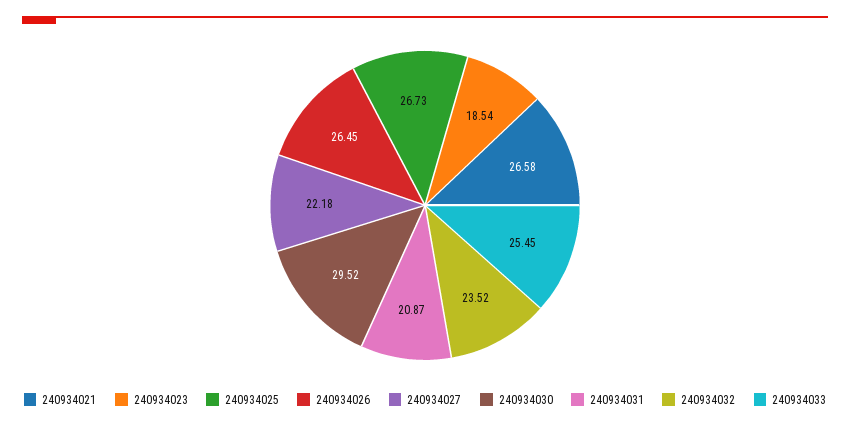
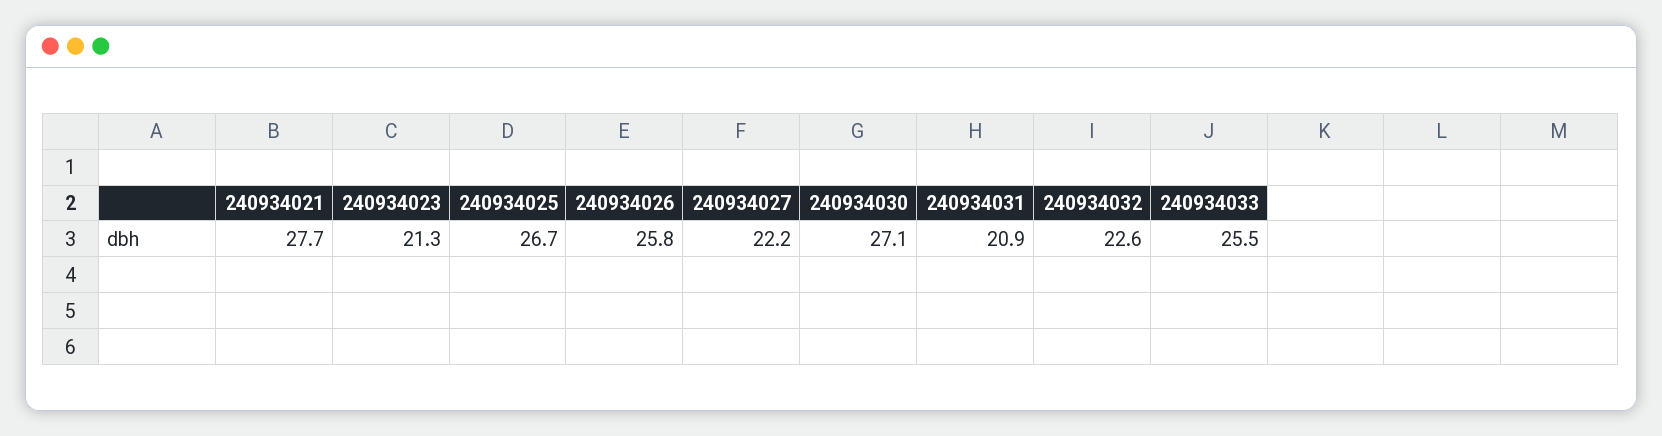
240934021: 26.58 -> 27.7
240934023: 18.54 -> 21.3
240934026: 26.45 -> 25.8
240934030: 29.52 -> 27.1
240934032: 23.52 -> 22.6

